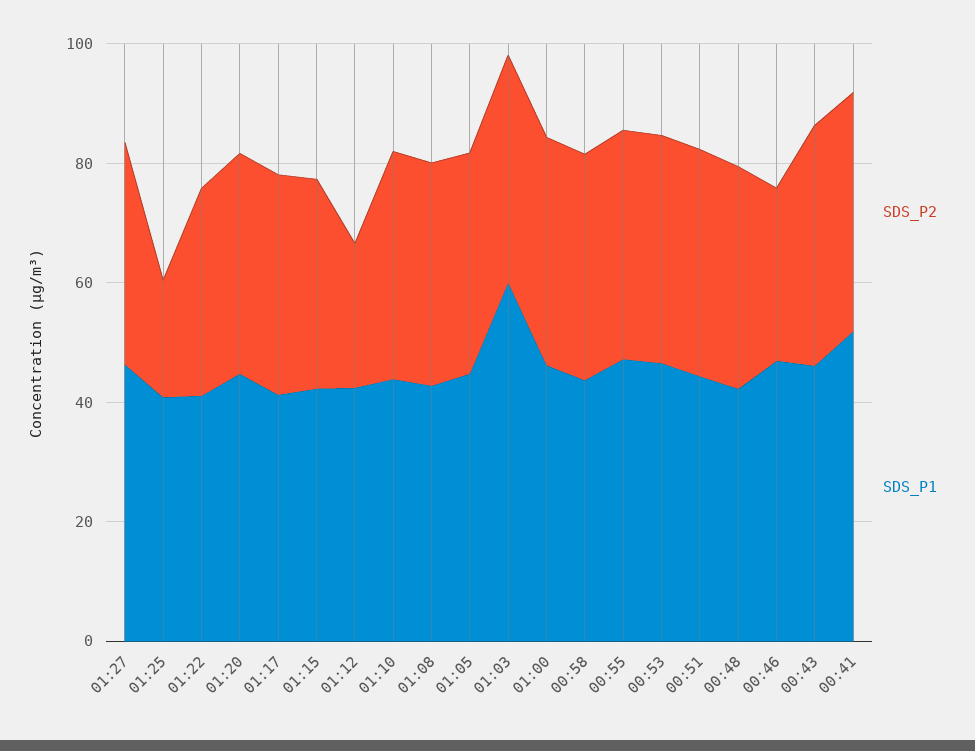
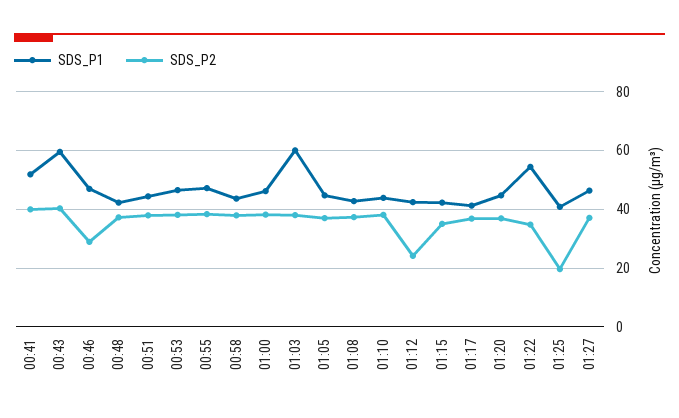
SDS_P1, 01:22: 40 -> 55
SDS_P1, 00:43: 45 -> 60

